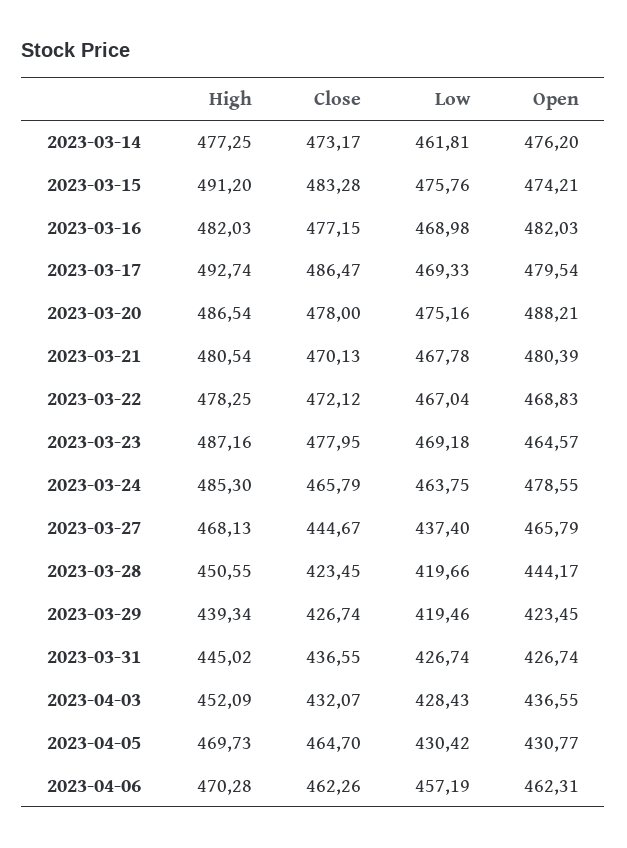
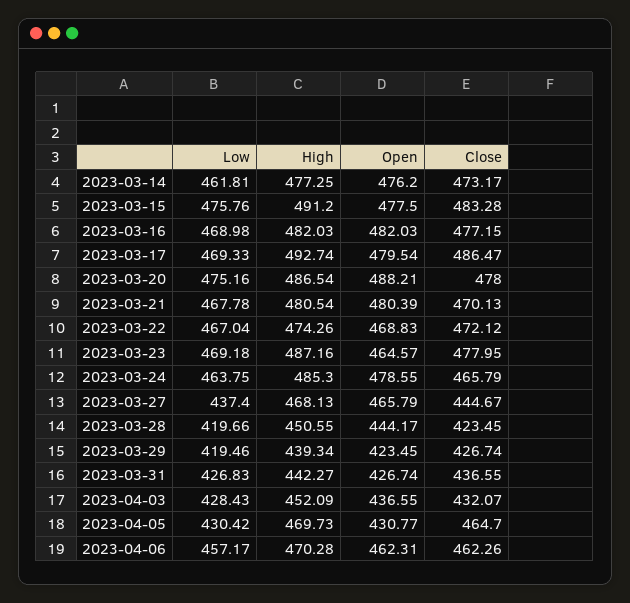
Open, 2023-03-15: 474.21 -> 477.5
High, 2023-03-22: 478.25 -> 474.26
High, 2023-03-31: 445.02 -> 442.27
Low, 2023-03-31: 426.74 -> 426.83
Low, 2023-04-06: 457.19 -> 457.17

